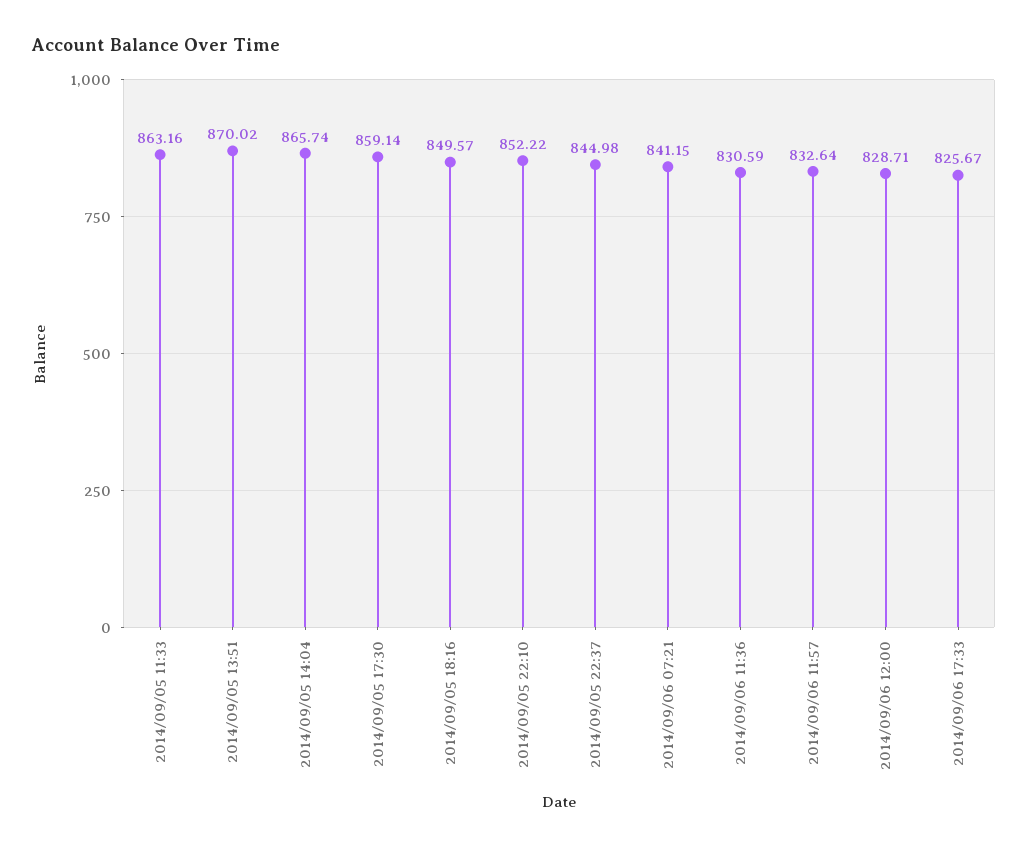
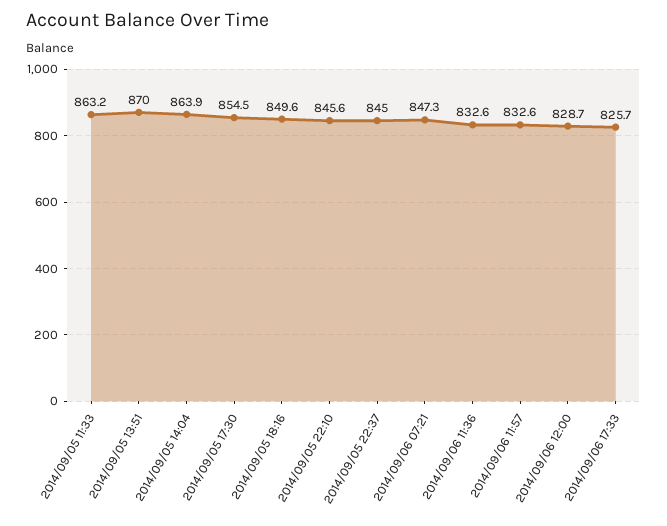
2014/09/05 14:04: 865.74 -> 863.9
2014/09/05 17:30: 859.14 -> 854.5
2014/09/05 22:10: 852.22 -> 845.6
2014/09/06 07:21: 841.15 -> 847.3
2014/09/06 11:36: 830.59 -> 832.6

